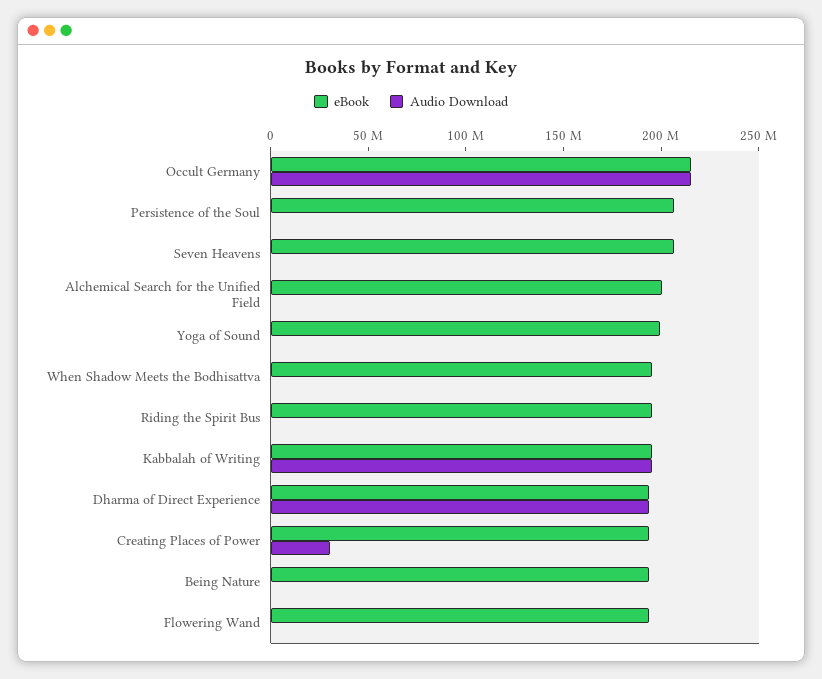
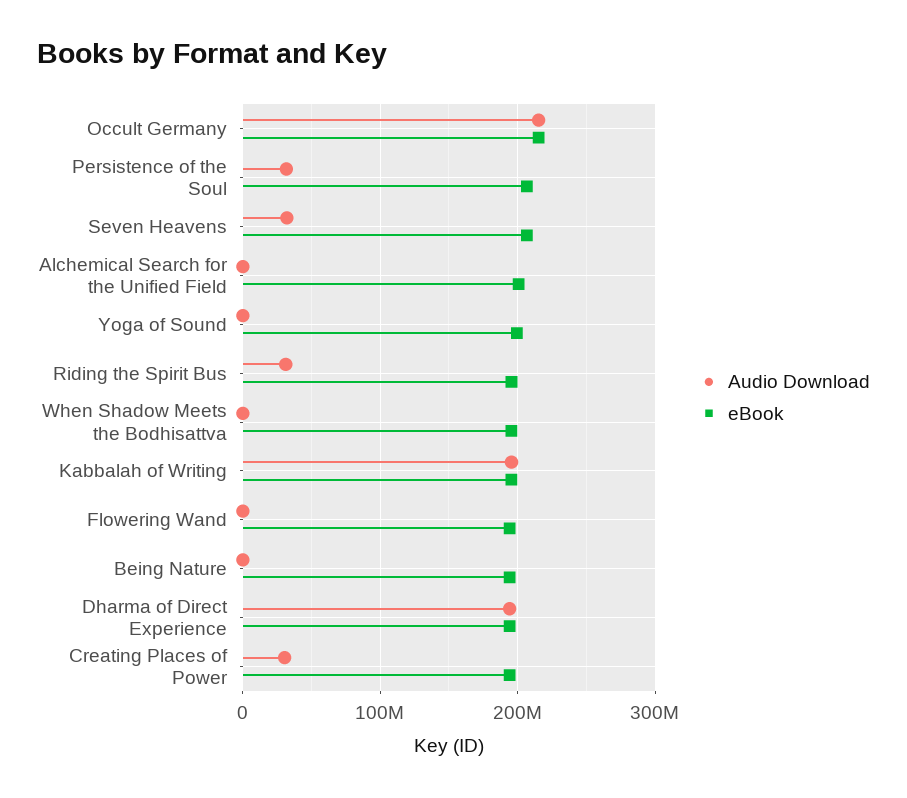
Audio Download, Persistence of the Soul: 0 -> 30000000
Audio Download, Seven Heavens: 0 -> 30000000
Audio Download, Riding the Spirit Bus: 0 -> 30000000

